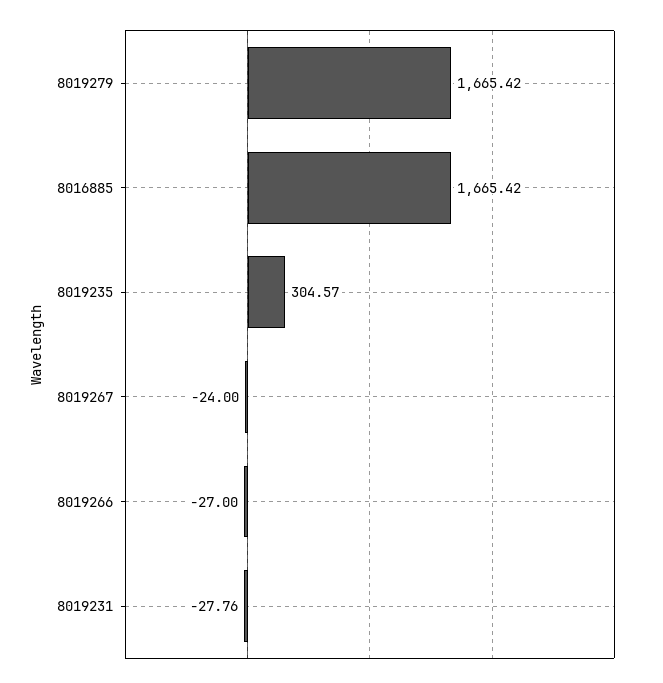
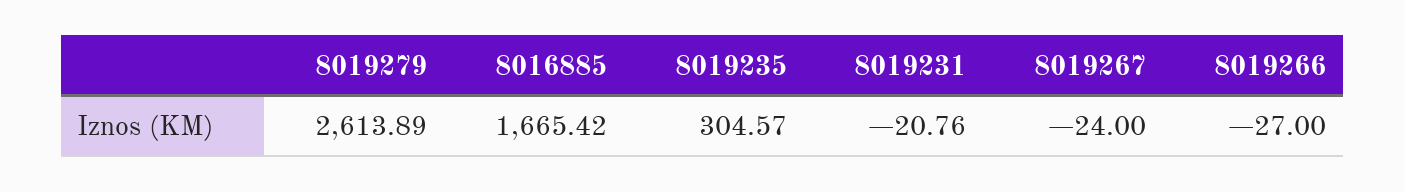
8019279: 1665.42 -> 2613.89
8019231: -27.76 -> -20.76

